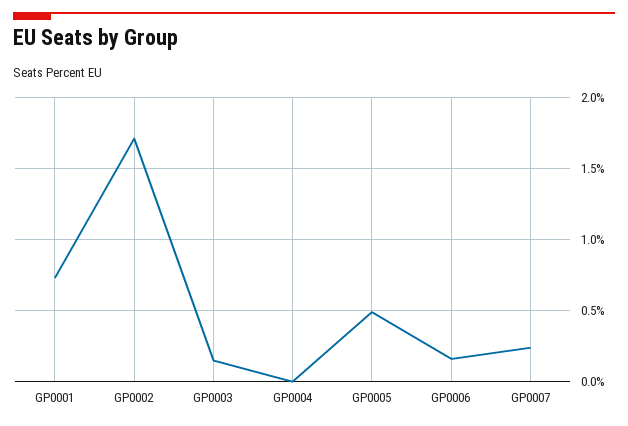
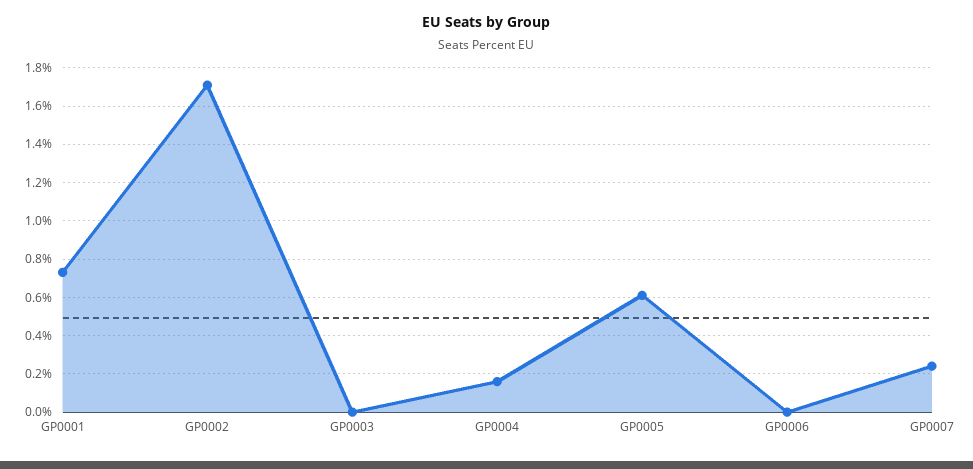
GP0003: 0.15 -> 0
GP0004: 0 -> 0.15
GP0005: 0.5 -> 0.6
GP0006: 0.15 -> 0

